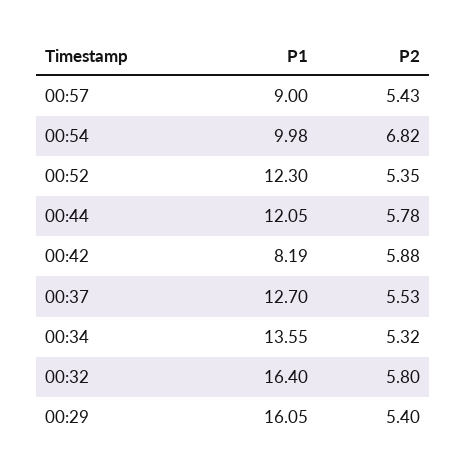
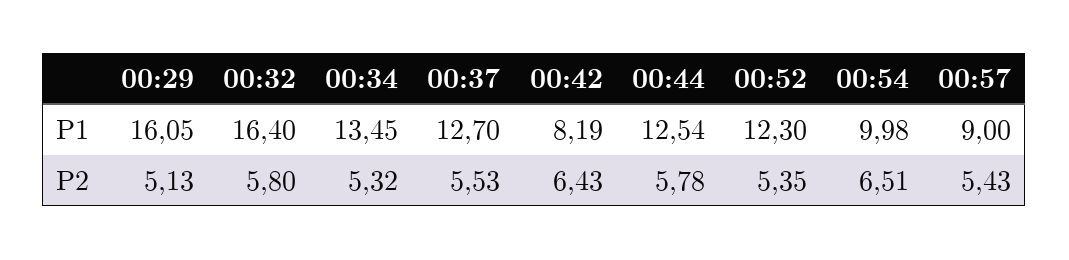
P2, 00:54: 6.82 -> 6.51
P1, 00:44: 12.05 -> 12.54
P2, 00:42: 5.88 -> 6.43
P1, 00:34: 13.55 -> 13.45
P2, 00:29: 5.4 -> 5.13

